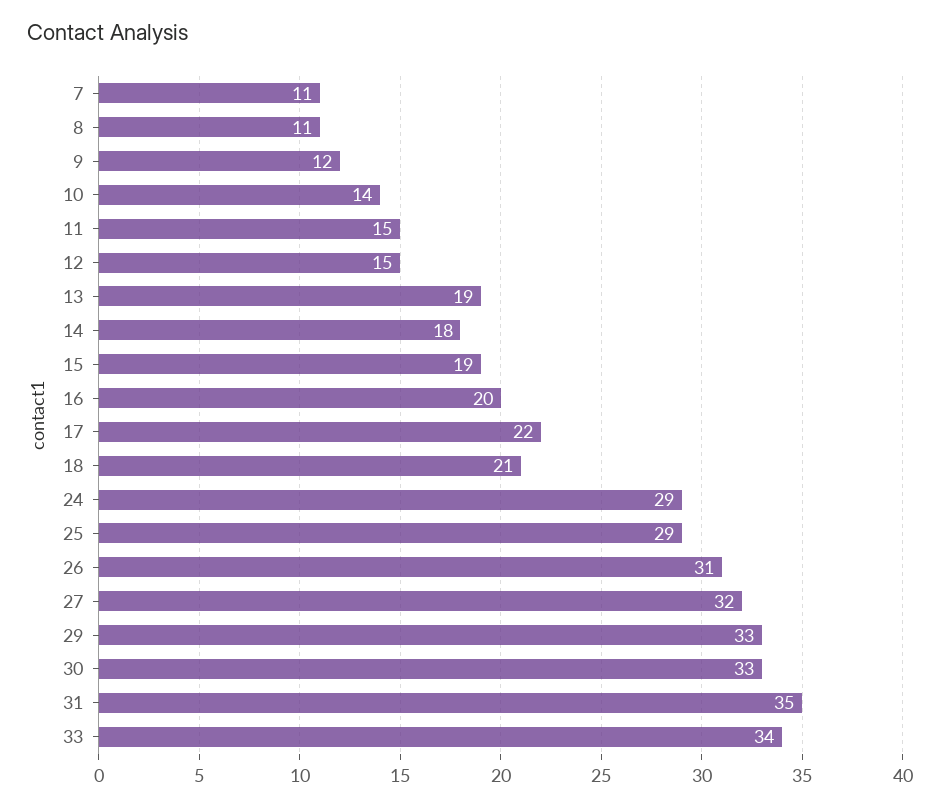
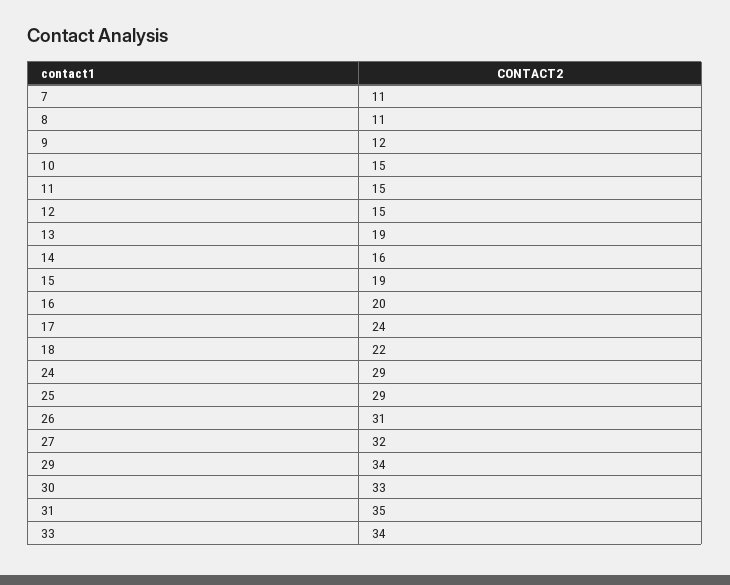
10: 14 -> 15
14: 18 -> 16
17: 22 -> 24
18: 21 -> 22
29: 33 -> 34

